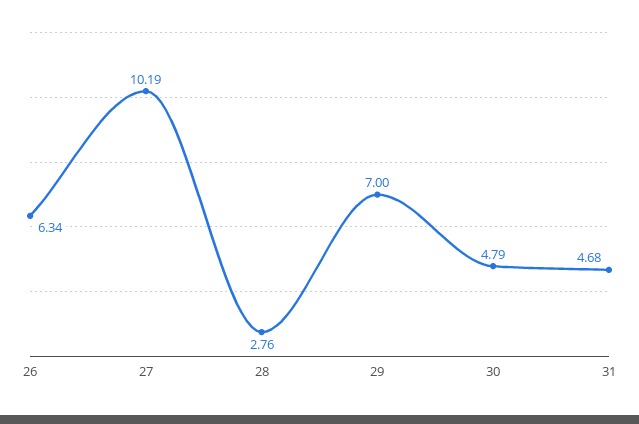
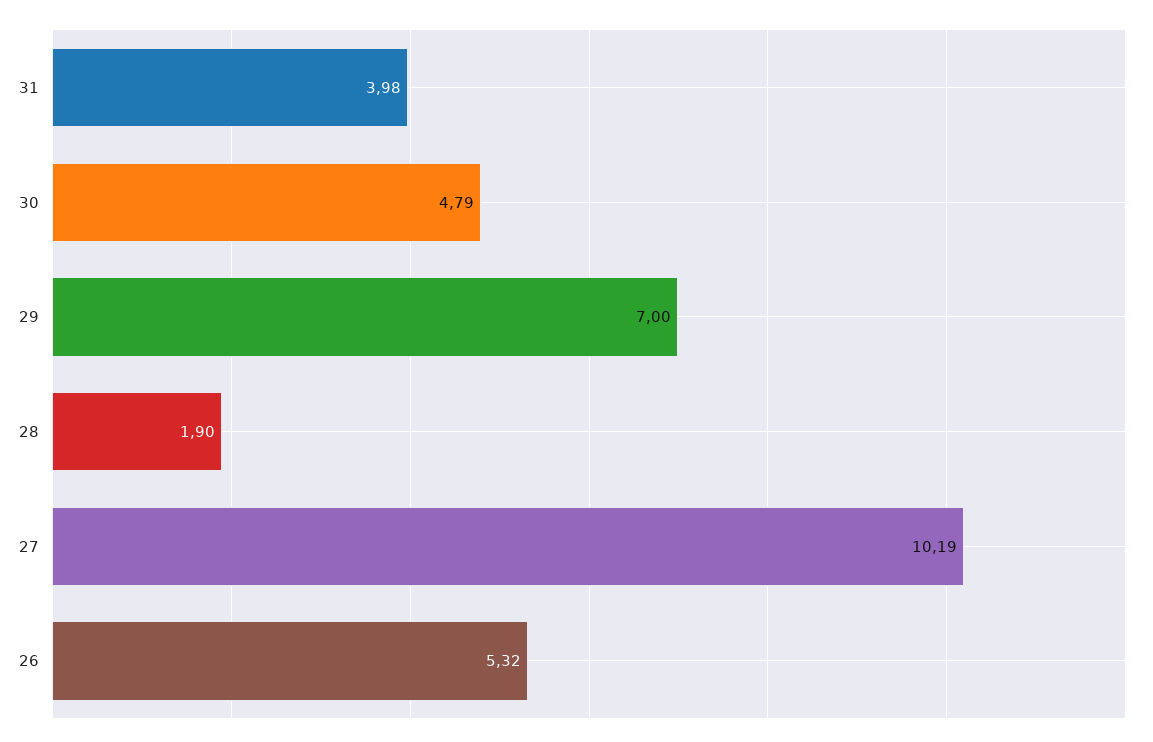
26: 6.34 -> 5.32
28: 2.76 -> 1.9
31: 4.68 -> 3.98

